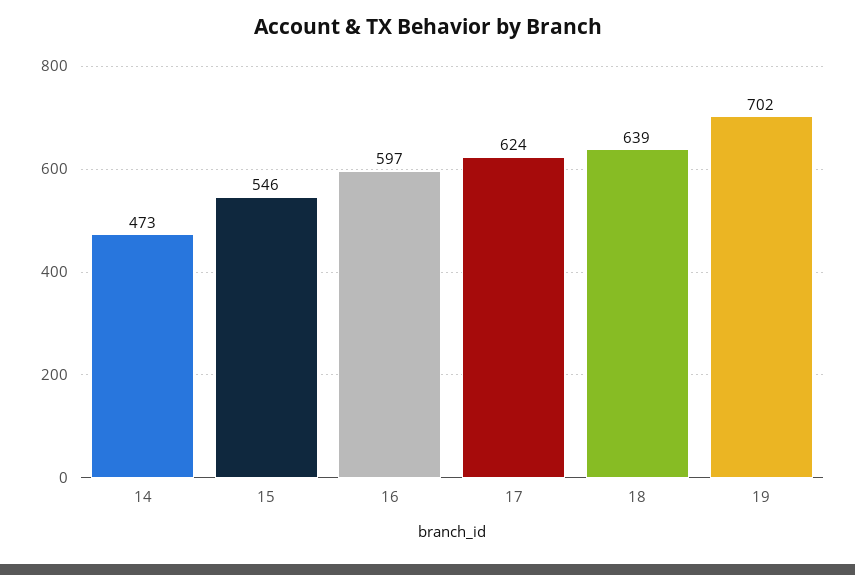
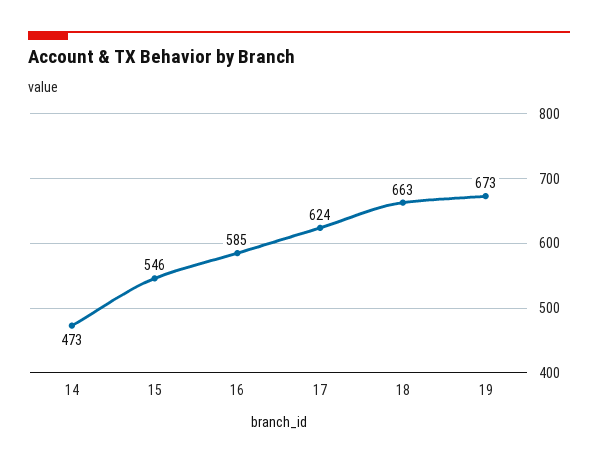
16: 597 -> 585
18: 639 -> 663
19: 702 -> 673

